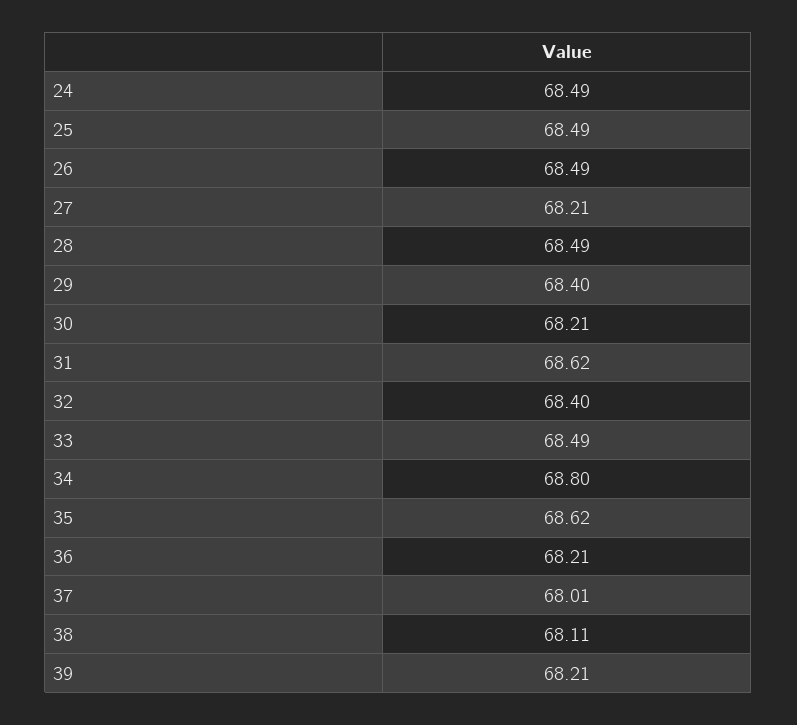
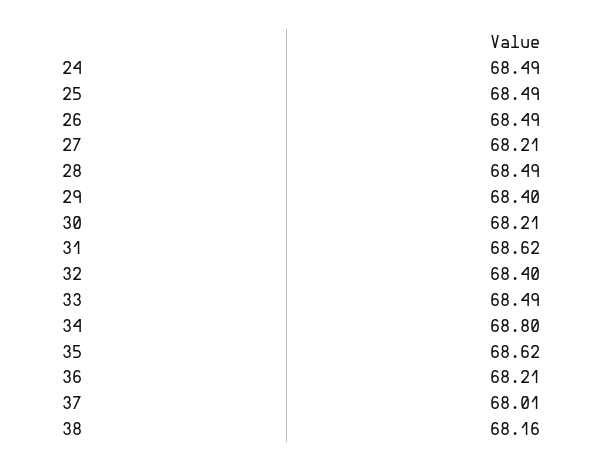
38: 68.11 -> 68.16
39: 68.21 -> none

